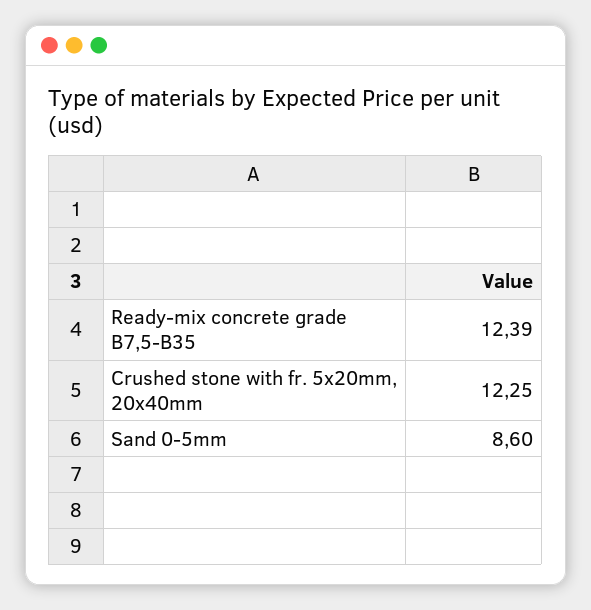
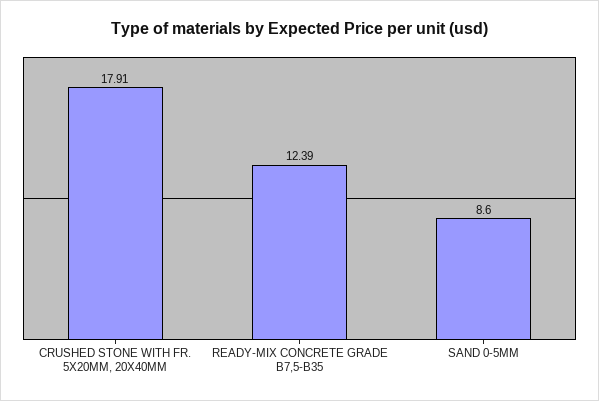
Crushed stone with fr. 5x20mm, 20x40mm: 12.25 -> 17.91

